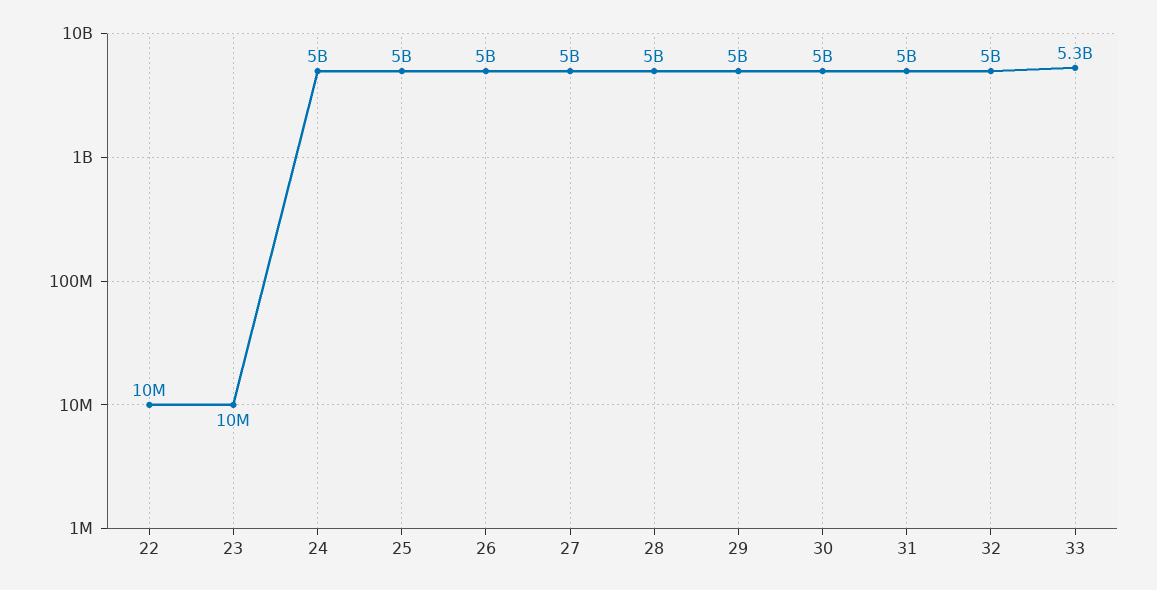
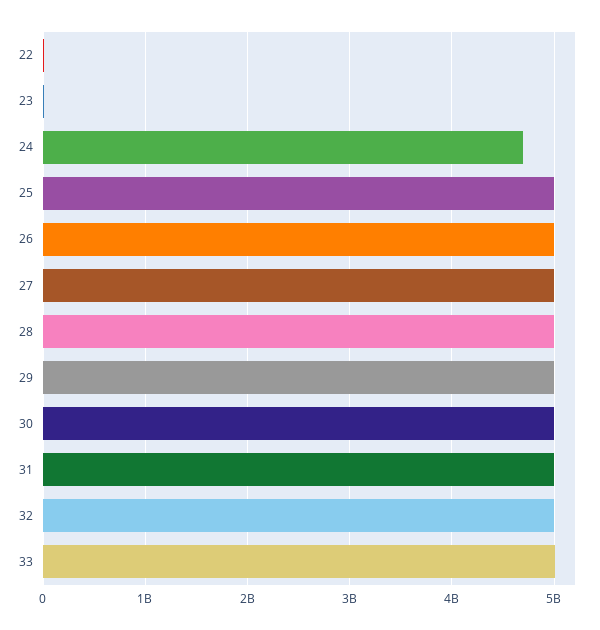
24: 5000000000 -> 4700000000
33: 5300000000 -> 5000000000

